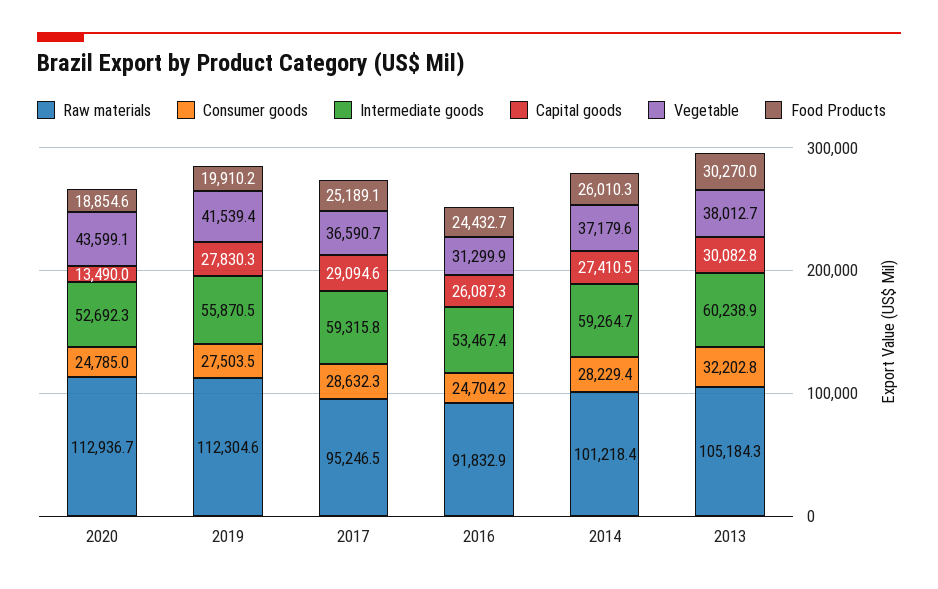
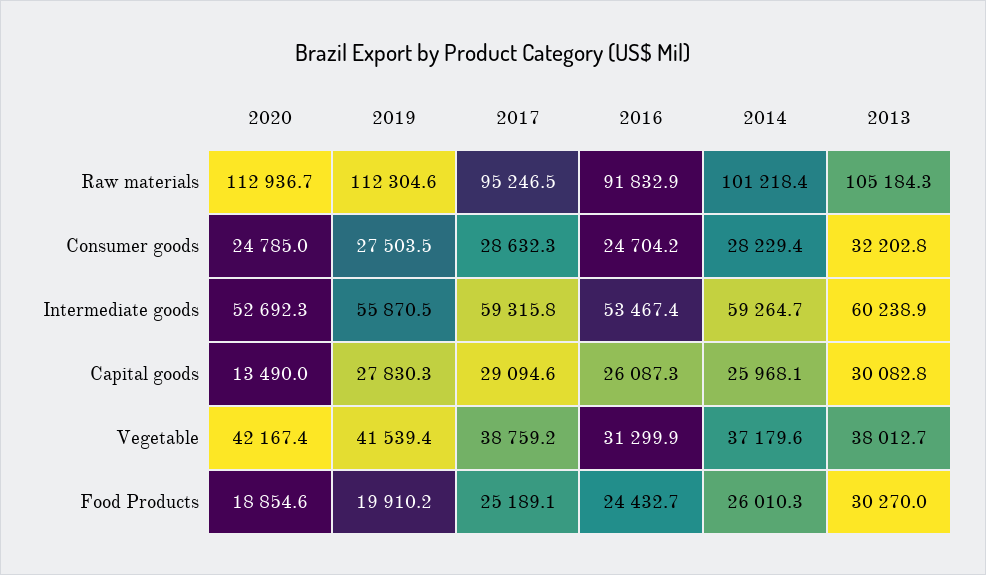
Vegetable, 2020: 43599.1 -> 42167.4
Vegetable, 2017: 36590.7 -> 38759.2
Capital goods, 2014: 27410.5 -> 25968.1

